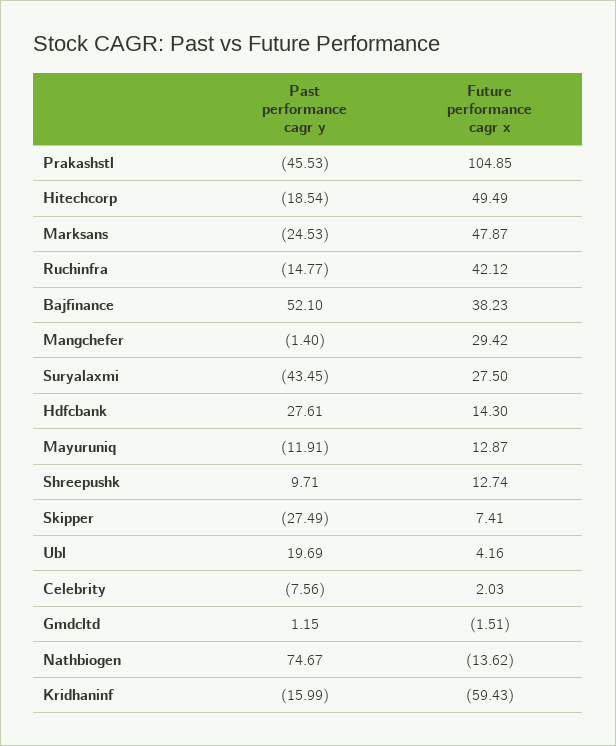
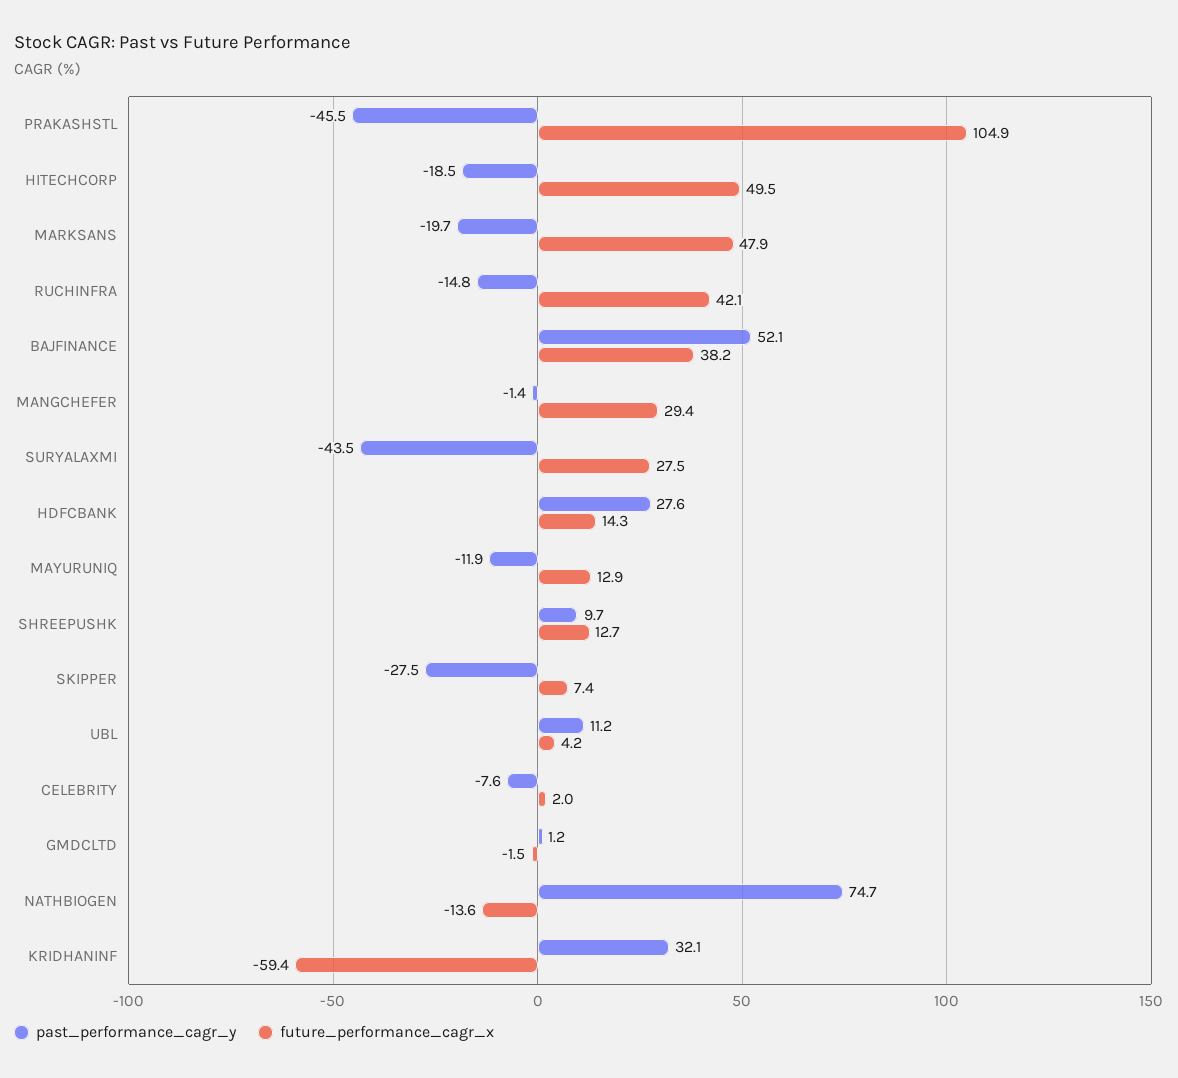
Past performance cagr y, Marksans: -24.53 -> -19.7
Past performance cagr y, Ubl: 19.69 -> 11.2
Past performance cagr y, Kridhaninf: -15.99 -> 32.1

